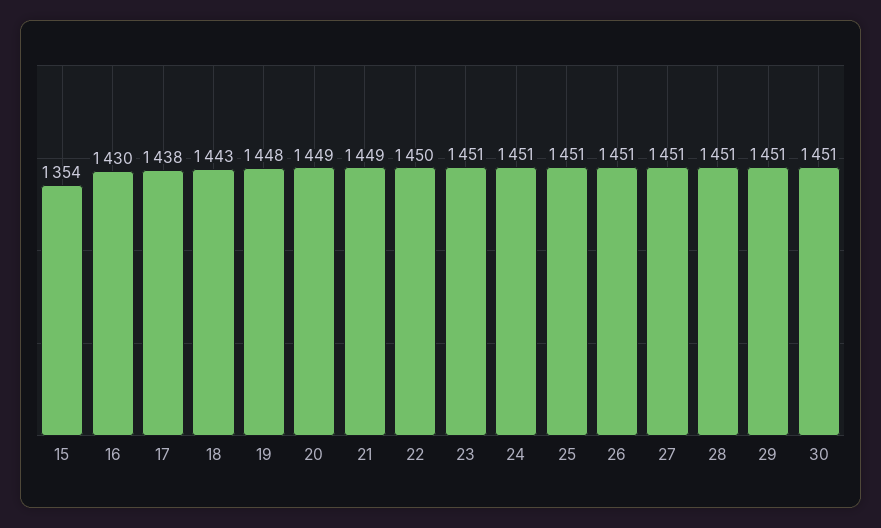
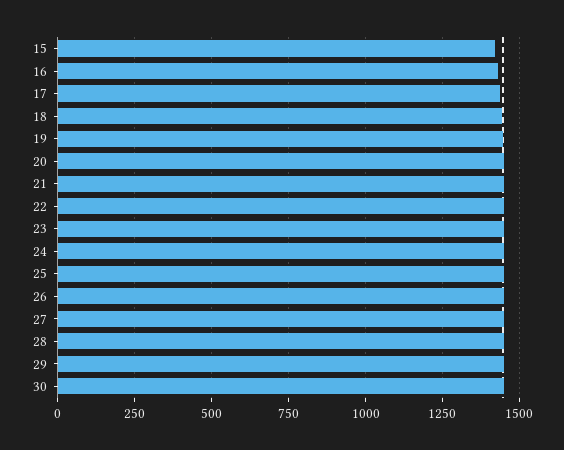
15: 1354 -> 1425

